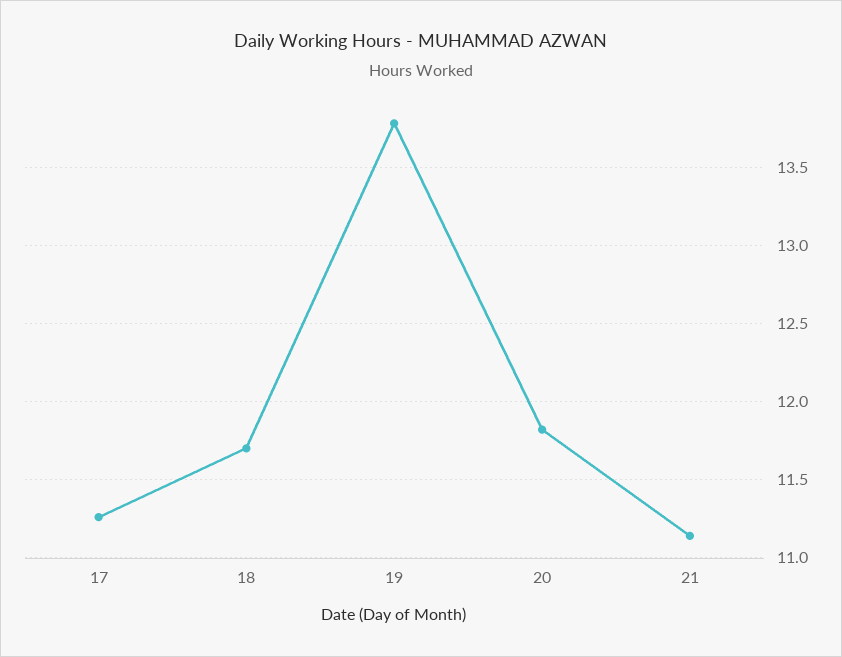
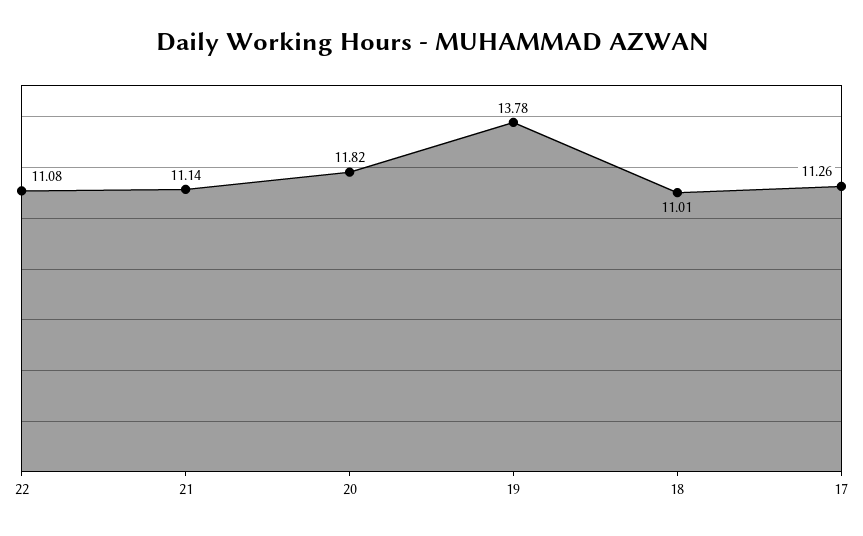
18: 11.7 -> 11.01
22: none -> 11.08

